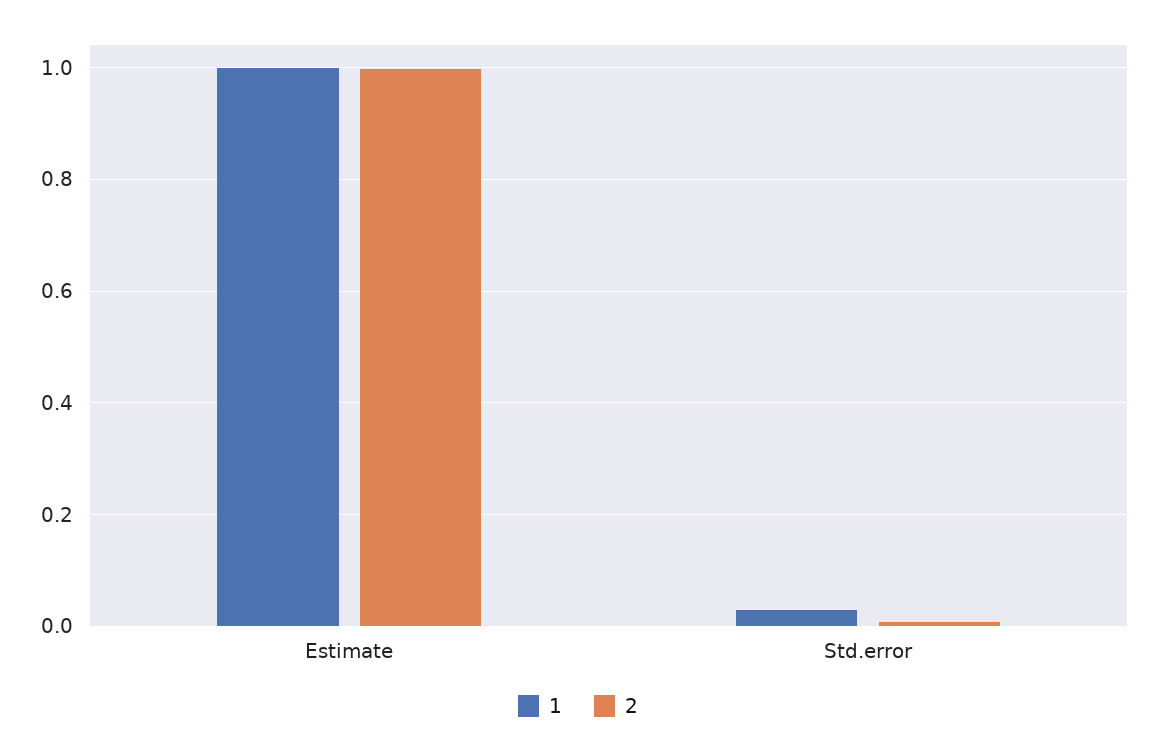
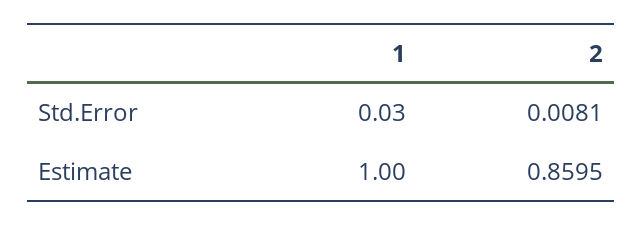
2, Estimate: 1 -> 0.8595

